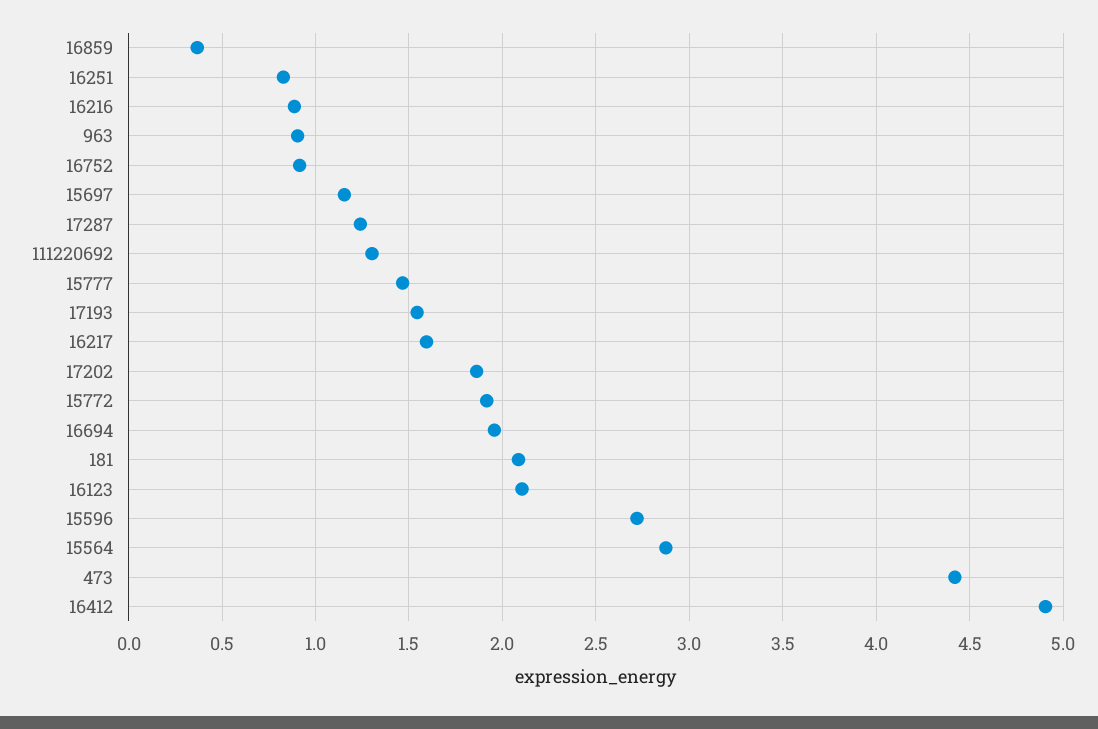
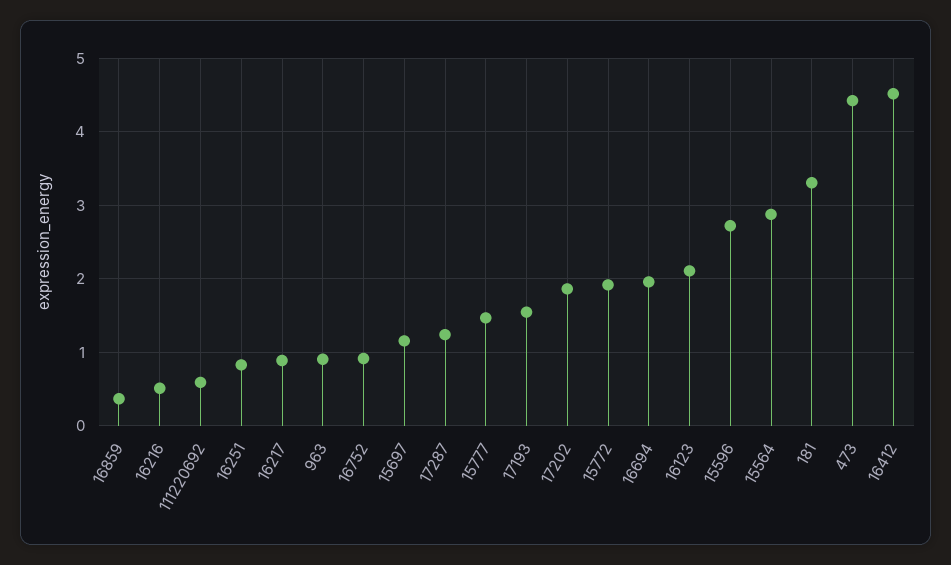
16216: 0.9 -> 0.5
111220692: 1.3 -> 0.6
16217: 1.6 -> 0.9
181: 2.1 -> 3.3
16412: 4.9 -> 4.5

